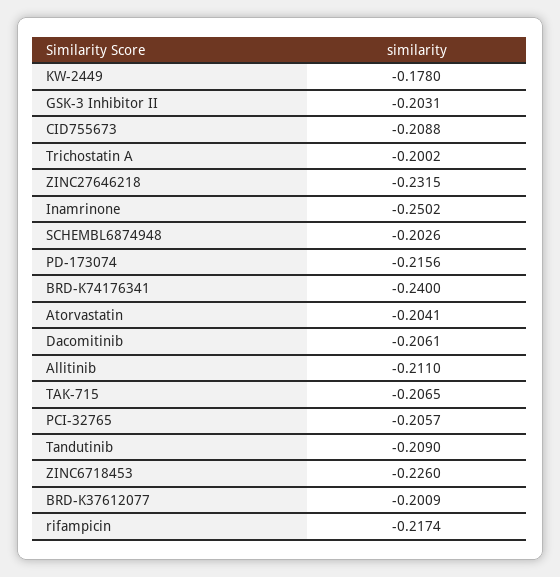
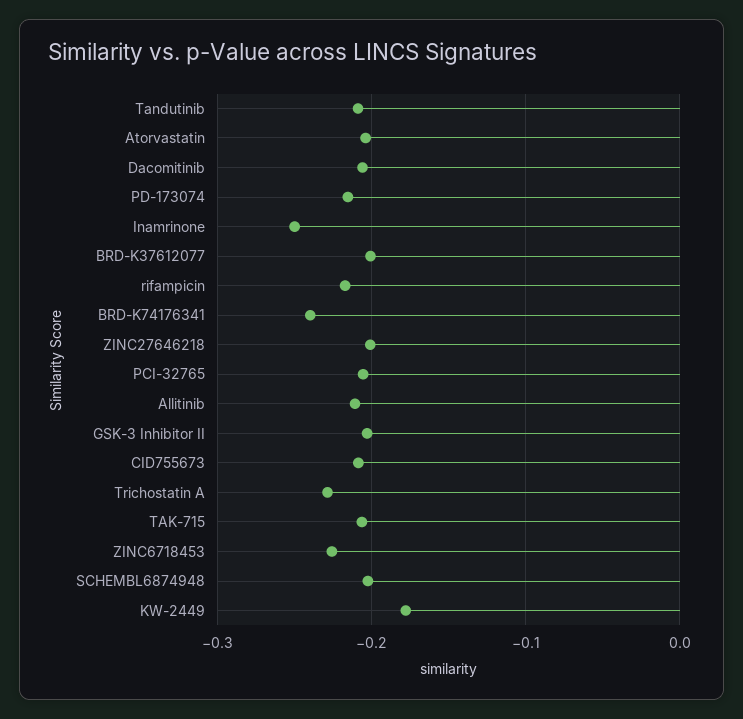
Trichostatin A: -0.2002 -> -0.23
ZINC27646218: -0.2315 -> -0.2

